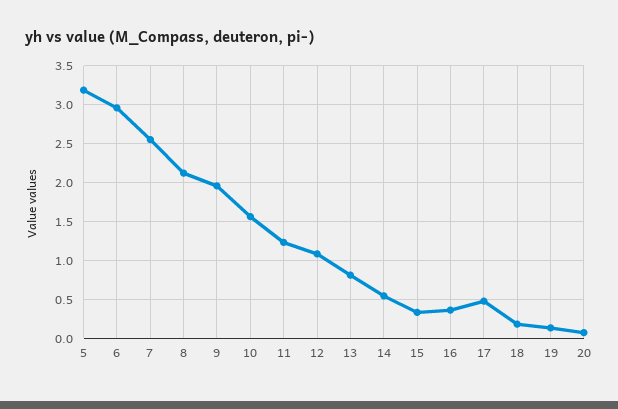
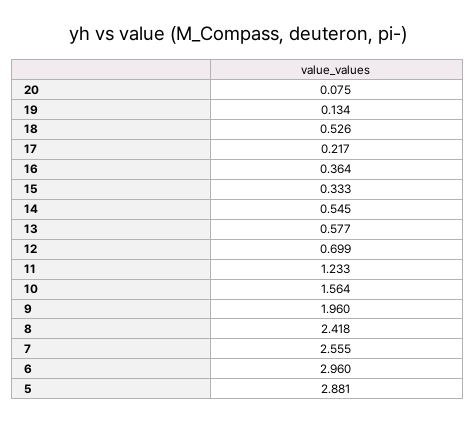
5: 3.2 -> 2.881
8: 2.1 -> 2.418
12: 1.1 -> 0.699
13: 0.8 -> 0.577
17: 0.5 -> 0.217
18: 0.2 -> 0.526

